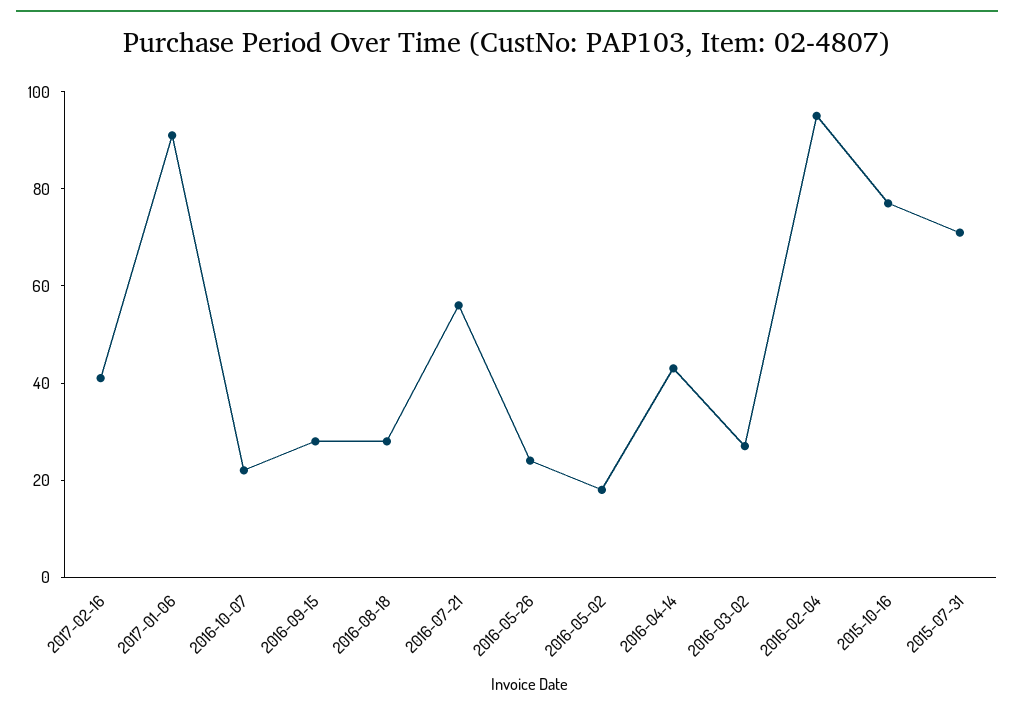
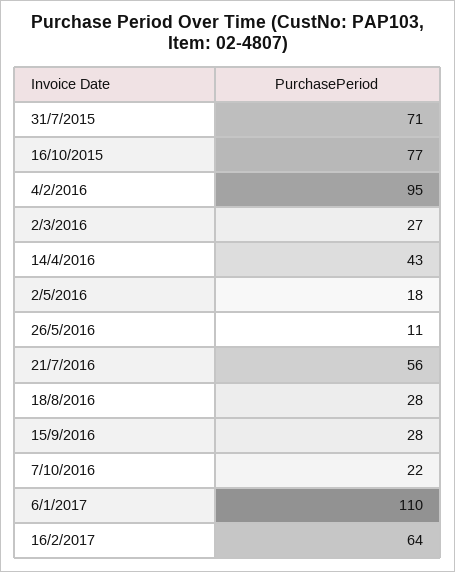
2017-02-16: 40 -> 64
2017-01-06: 90 -> 110
2016-05-26: 25 -> 11

